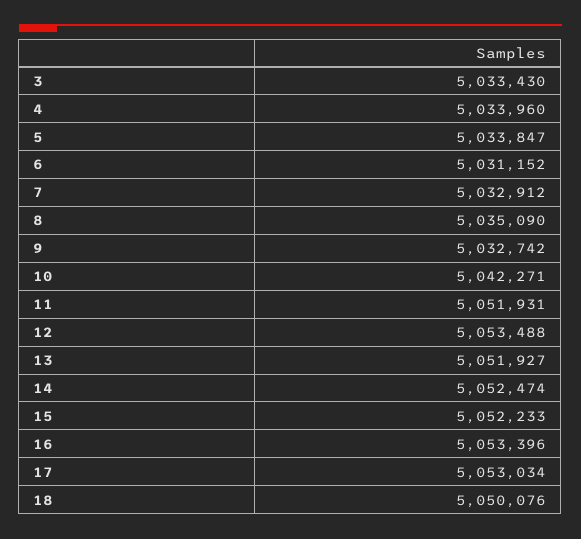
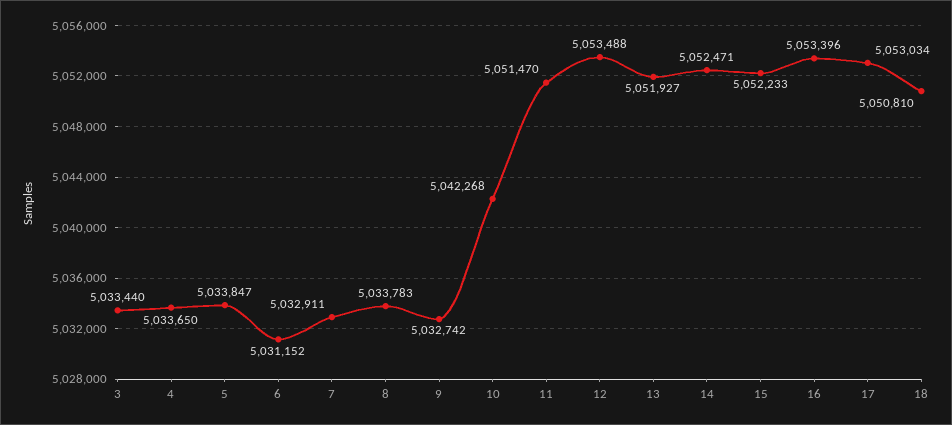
3: 5033430 -> 5033440
4: 5033960 -> 5033650
7: 5032912 -> 5032911
8: 5035090 -> 5033783
10: 5042271 -> 5042268
11: 5051931 -> 5051470
14: 5052474 -> 5052471
18: 5050076 -> 5050810

